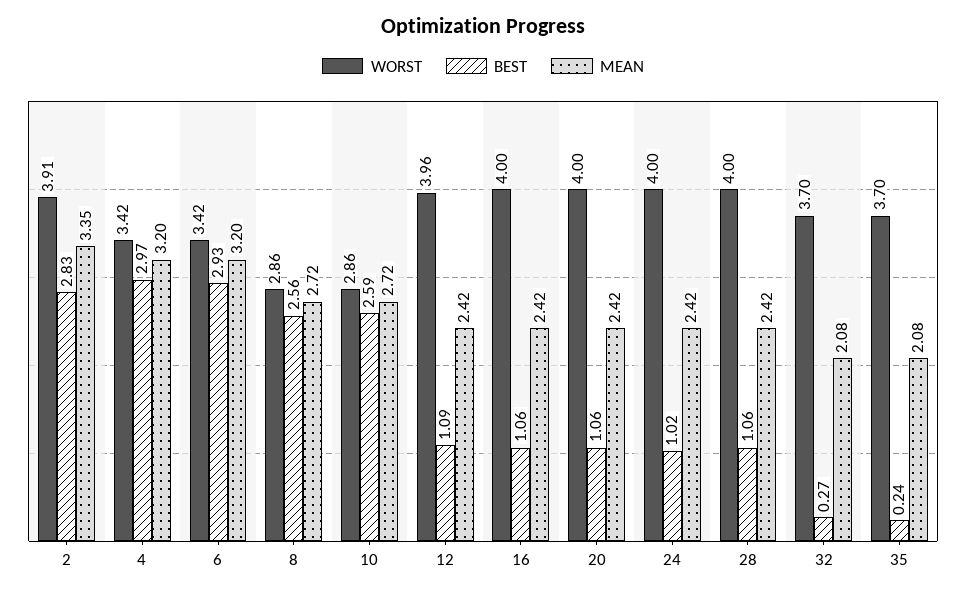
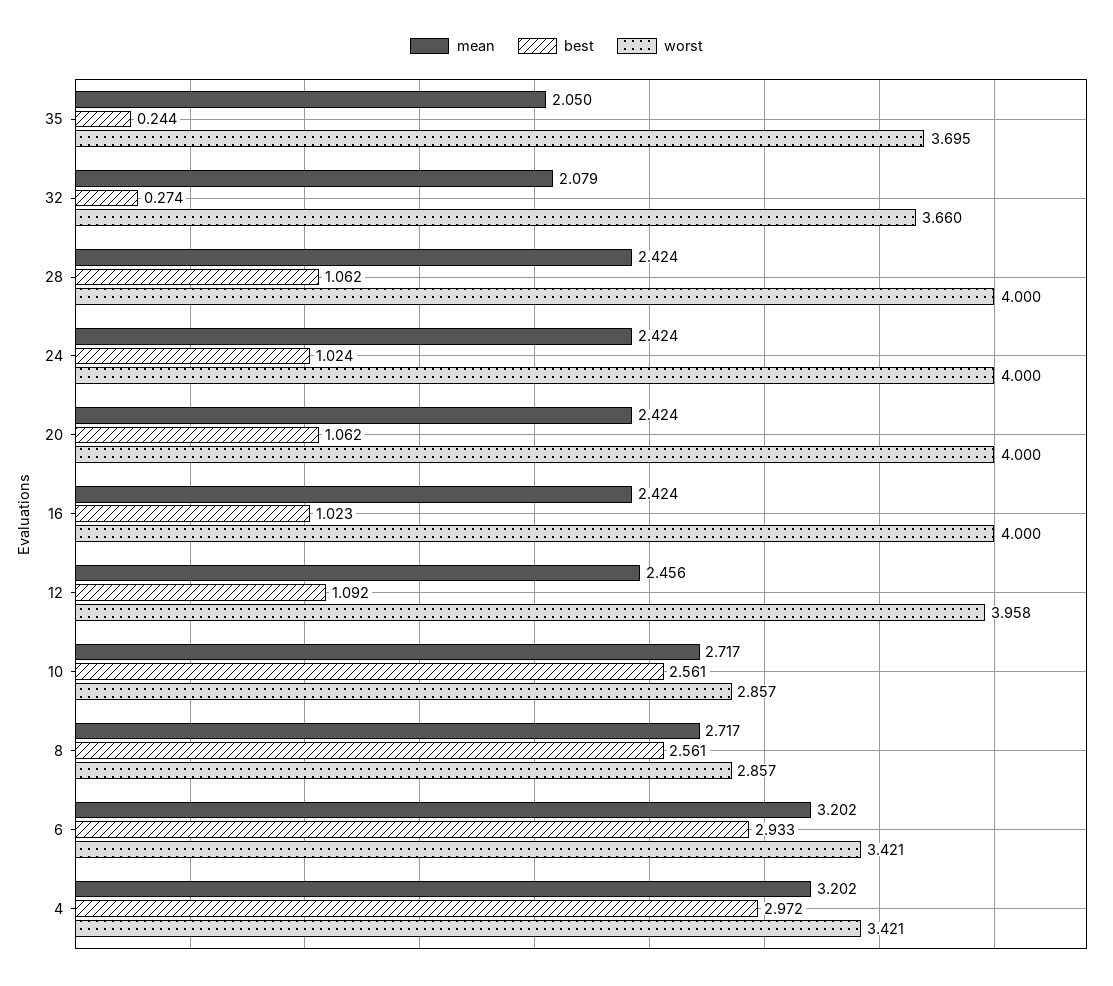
WORST, 2: 3.91 -> none
BEST, 2: 2.83 -> none
MEAN, 2: 3.35 -> none
BEST, 10: 2.59 -> 2.561
MEAN, 12: 2.42 -> 2.456
BEST, 16: 1.06 -> 1.023
WORST, 32: 3.7 -> 3.66
MEAN, 35: 2.08 -> 2.05

